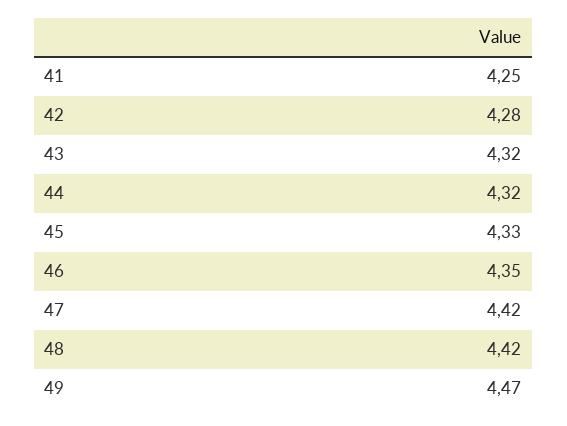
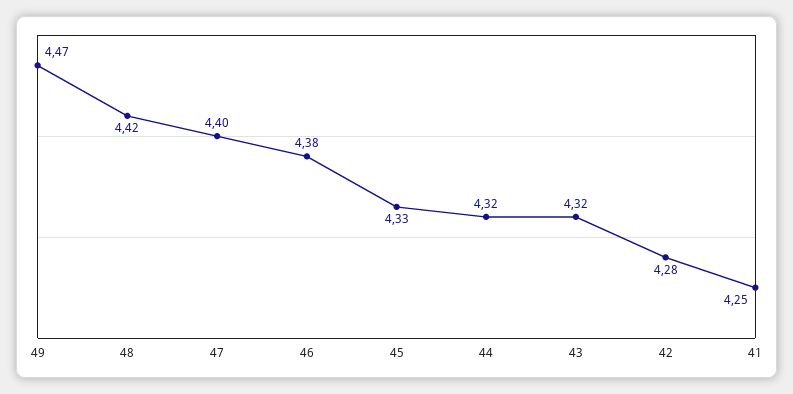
46: 4.35 -> 4.38
47: 4.42 -> 4.4

